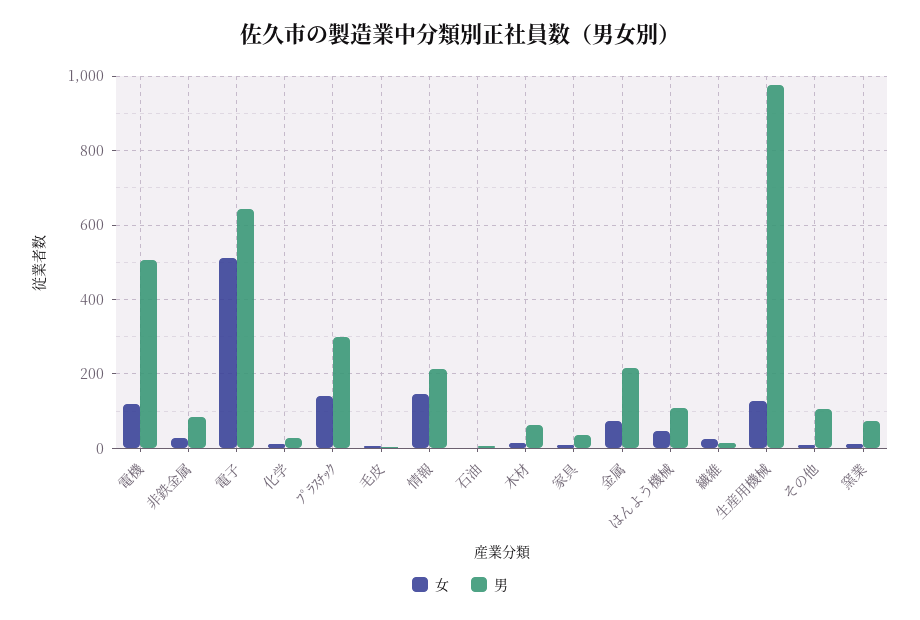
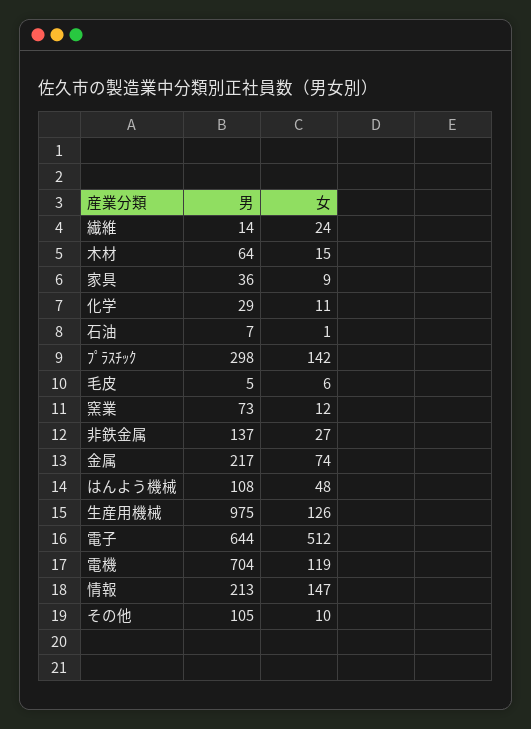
男, 電機: 500 -> 704
男, 非鉄金属: 80 -> 137

